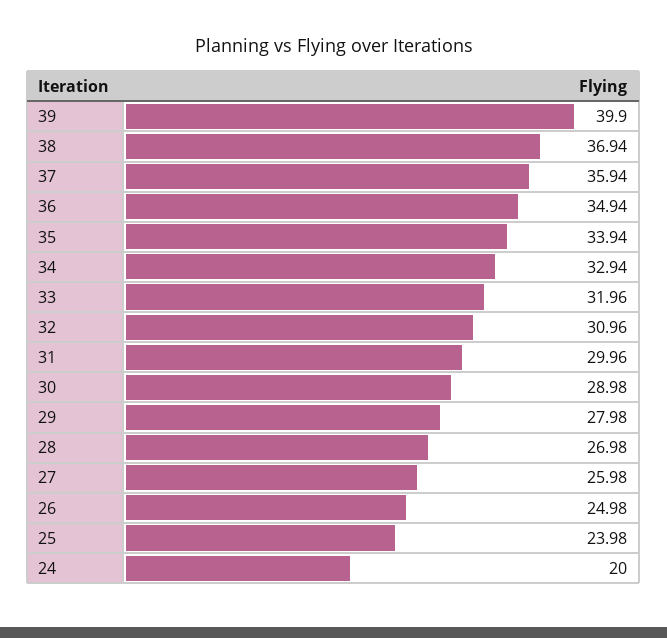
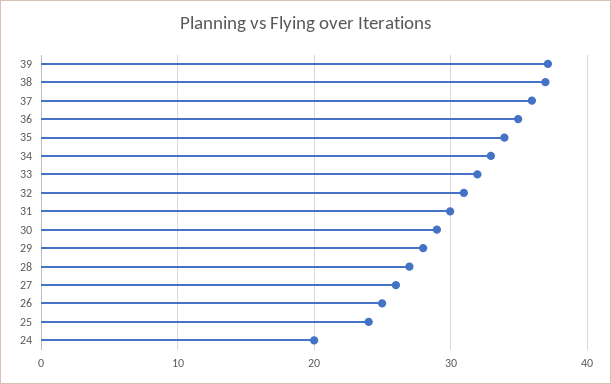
39: 39.9 -> 37

